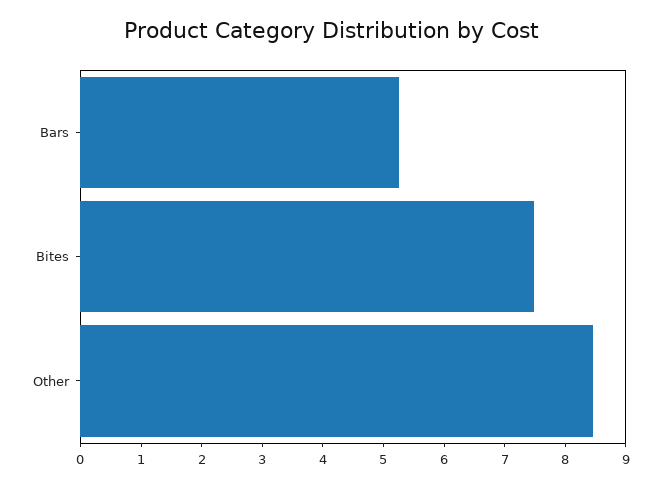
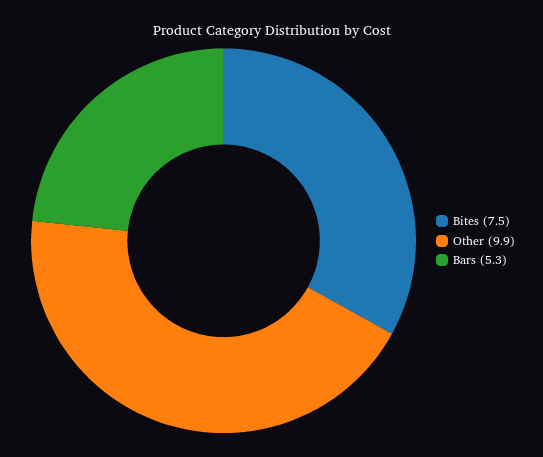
Other: 8.4 -> 9.9

